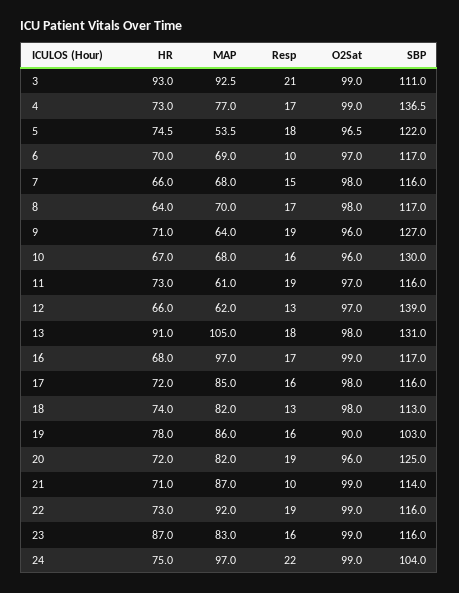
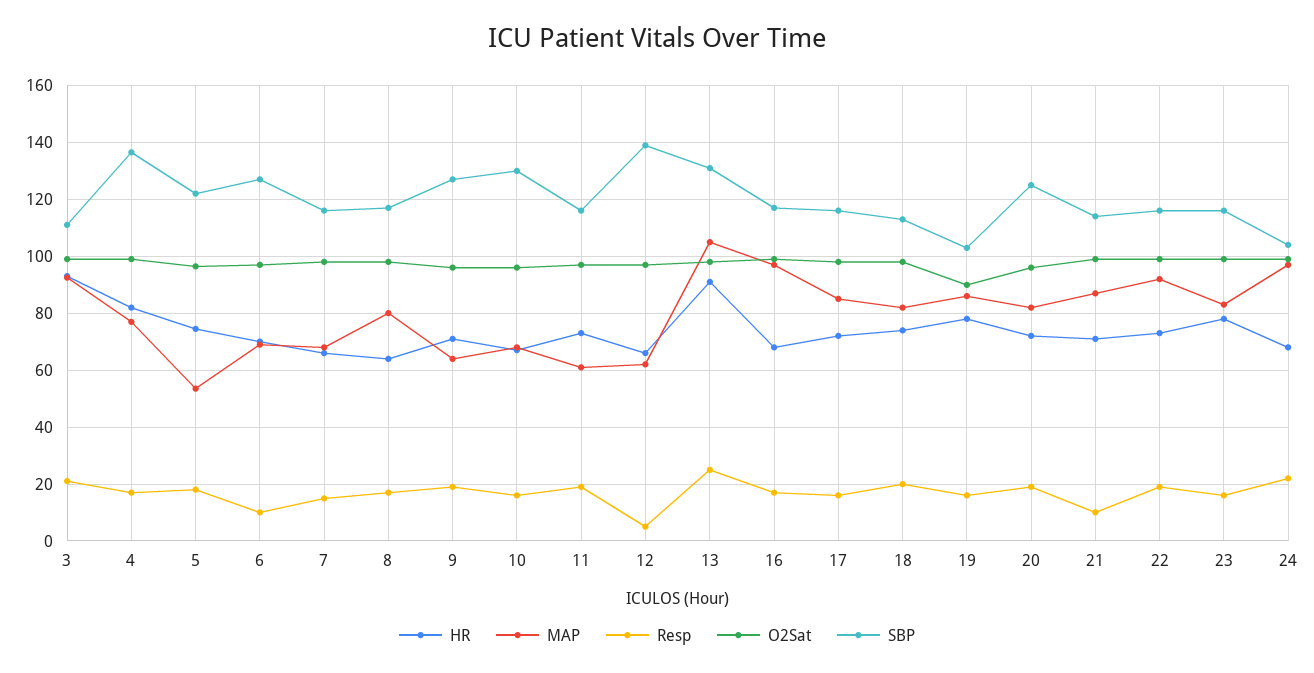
HR, 4: 73 -> 82.5
SBP, 6: 117 -> 127.5
MAP, 8: 70 -> 80
Resp, 12: 13 -> 5
Resp, 13: 18 -> 25
Resp, 18: 13 -> 20
HR, 23: 87 -> 77.5
HR, 24: 75 -> 67.5

